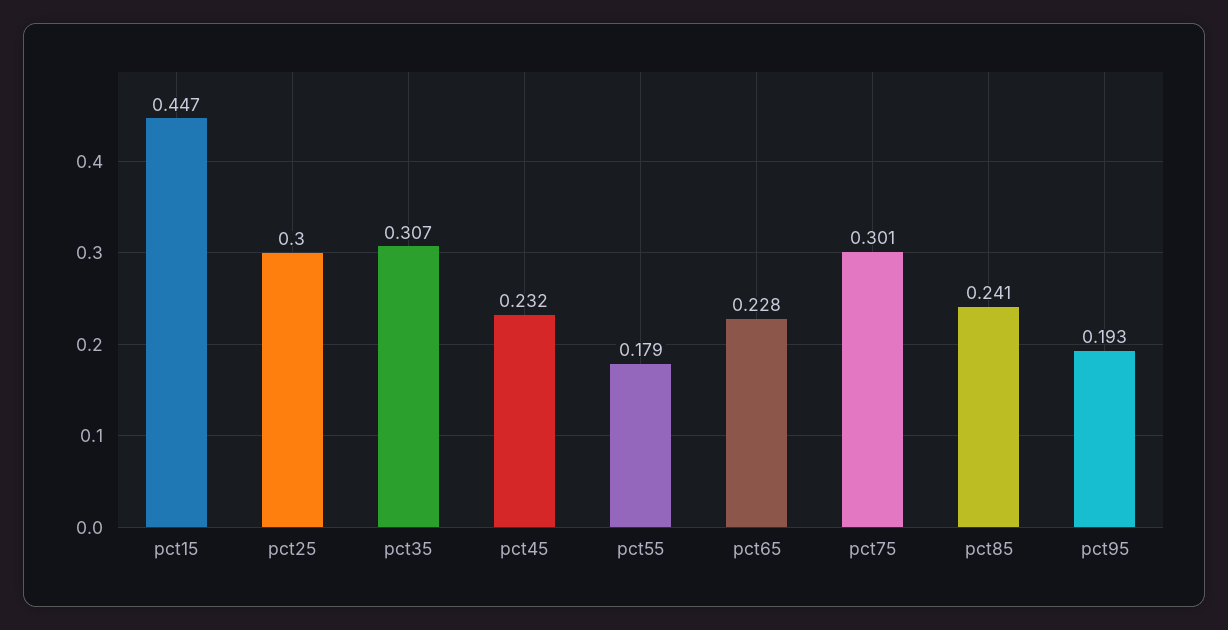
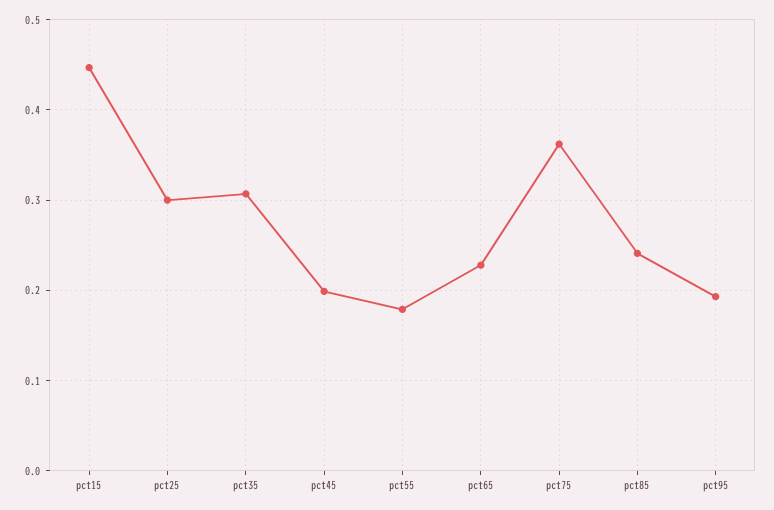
pct45: 0.232 -> 0.2
pct75: 0.301 -> 0.36

